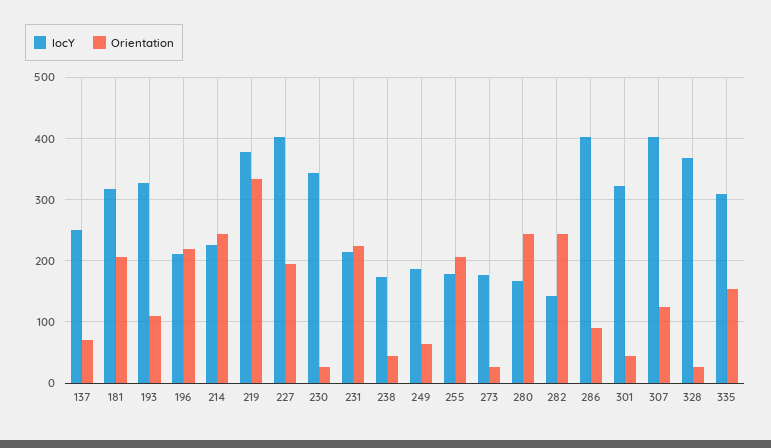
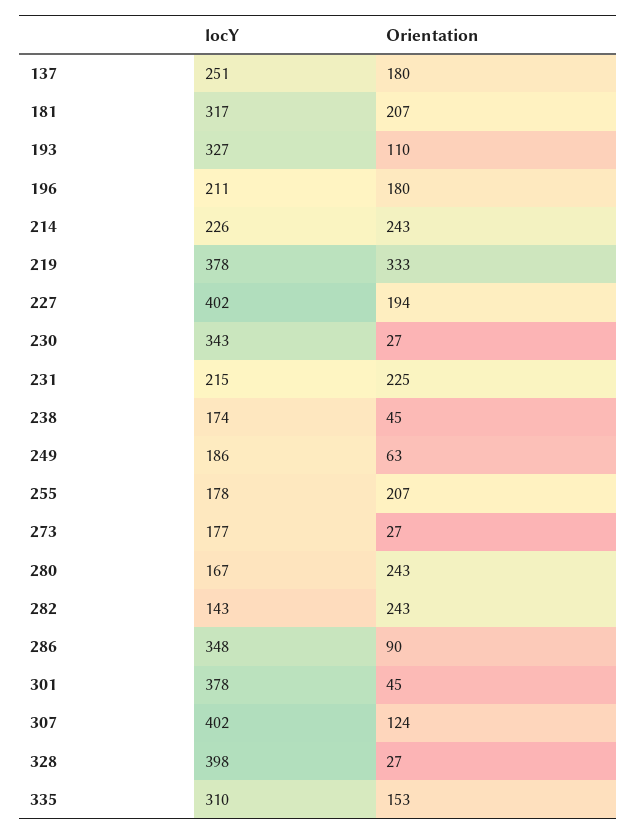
Orientation, 137: 70 -> 180
Orientation, 196: 220 -> 180
locY, 286: 400 -> 348
locY, 301: 320 -> 378
locY, 328: 370 -> 398

